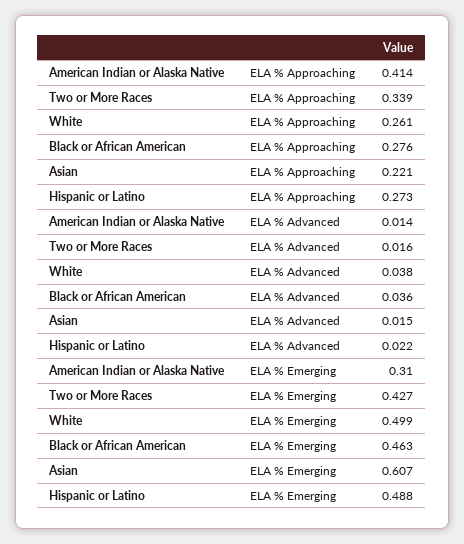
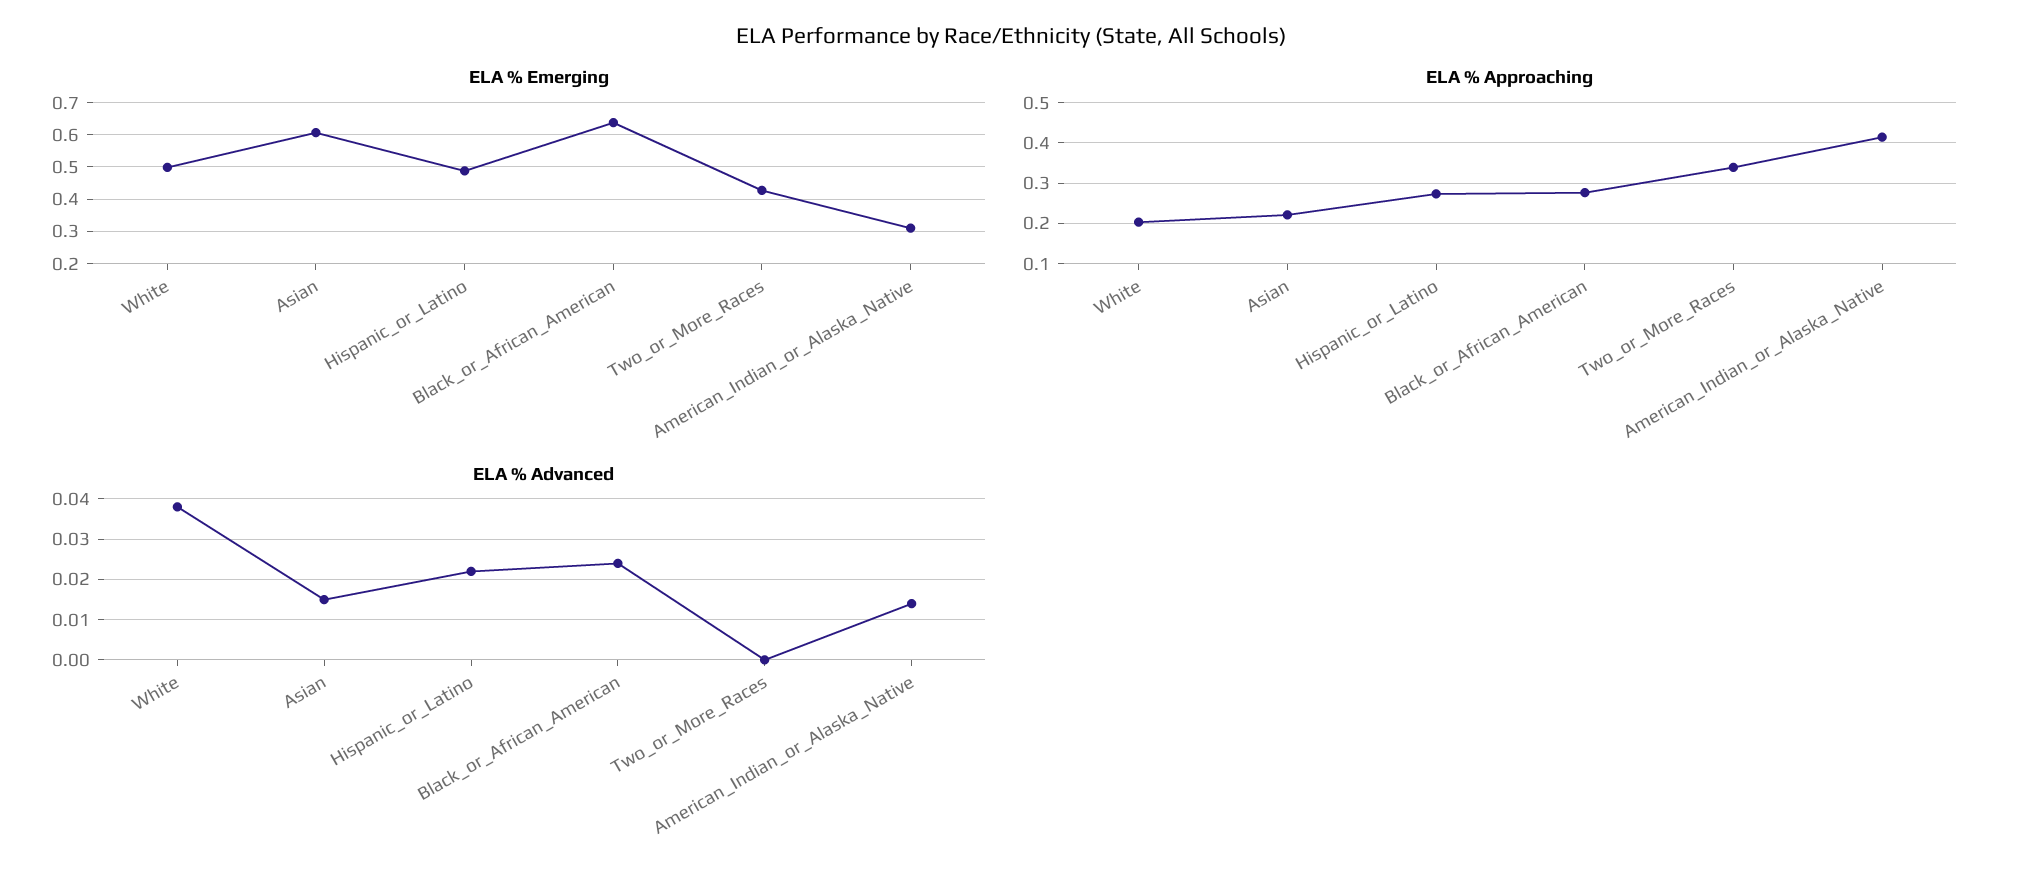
ELA % Approaching, White: 0.261 -> 0.2
ELA % Advanced, Two or More Races: 0.016 -> 0
ELA % Advanced, Black or African American: 0.036 -> 0.025
ELA % Emerging, Black or African American: 0.463 -> 0.64

